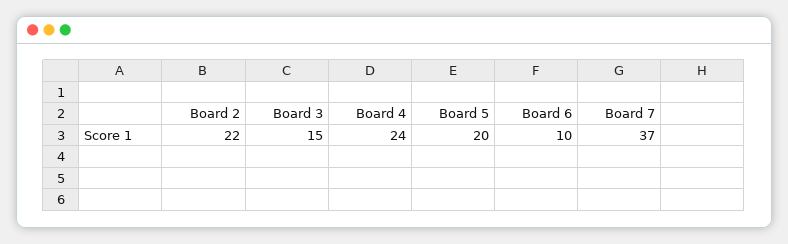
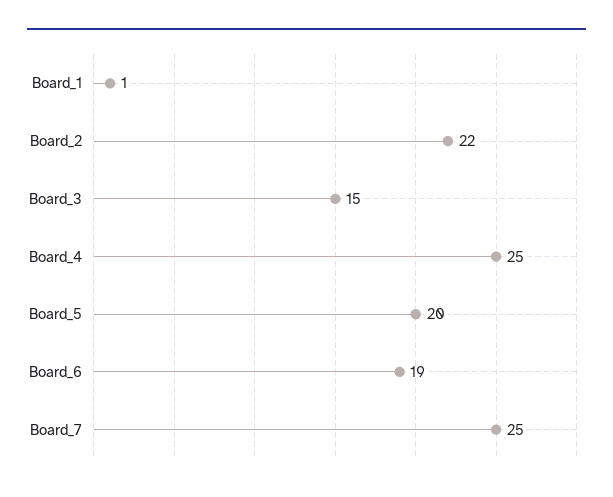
Board 4: 24 -> 25
Board 6: 10 -> 19
Board 7: 37 -> 25
Board_1: none -> 1

